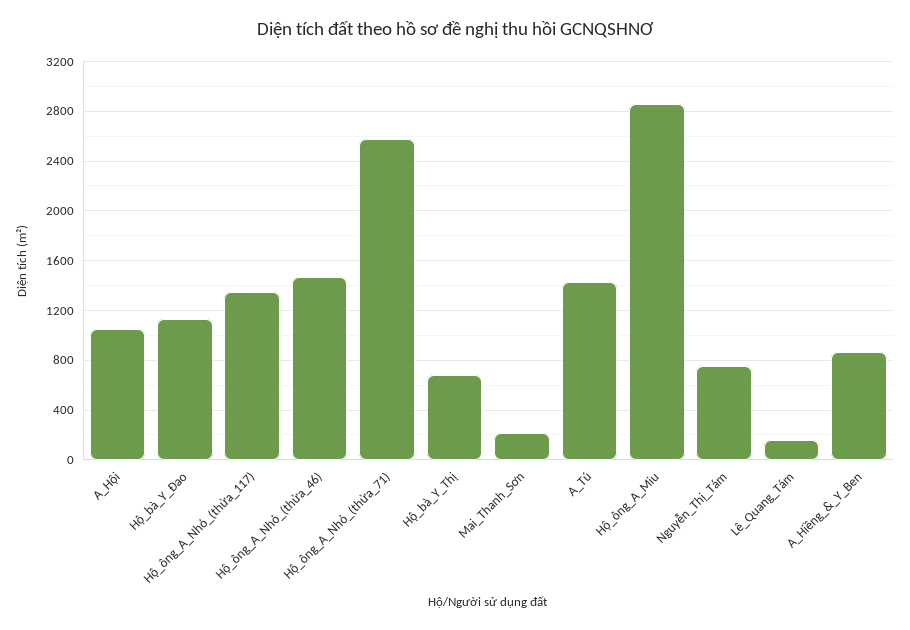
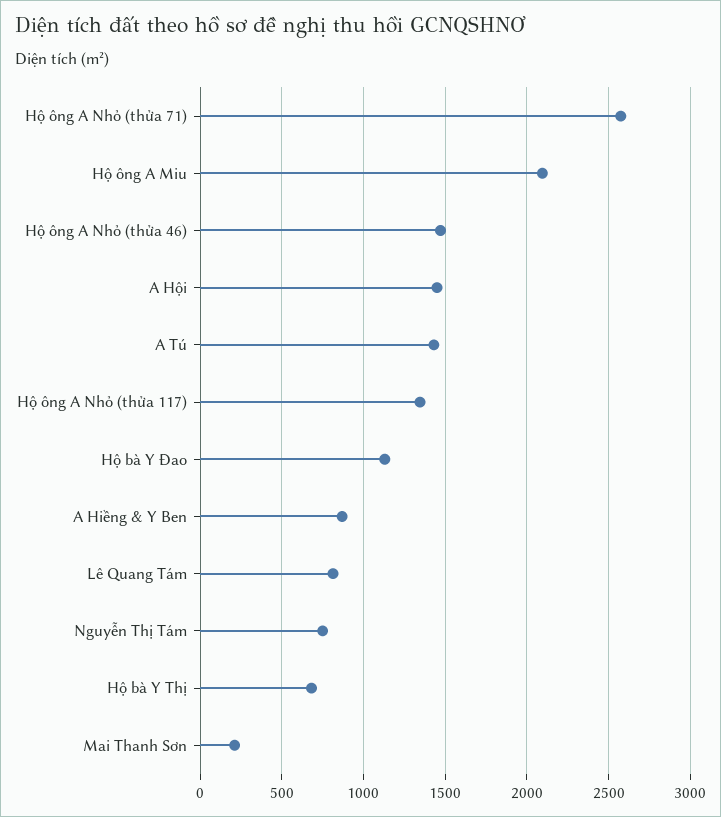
A_Hội: 1050 -> 1450
Hộ_ông_A_Miu: 2850 -> 2100
Lê_Quang_Tám: 150 -> 800

